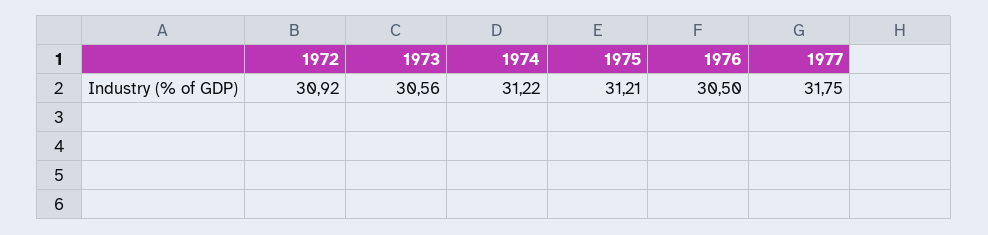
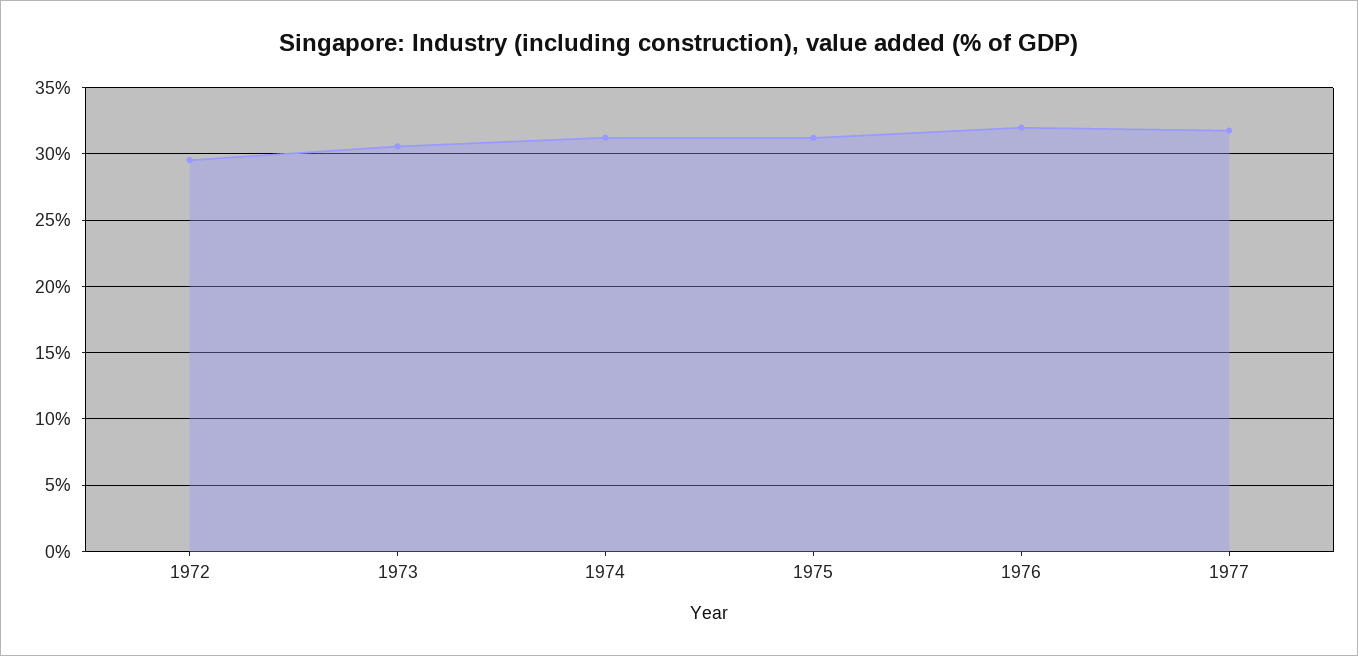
1972: 30.92 -> 29.5
1976: 30.5 -> 32

